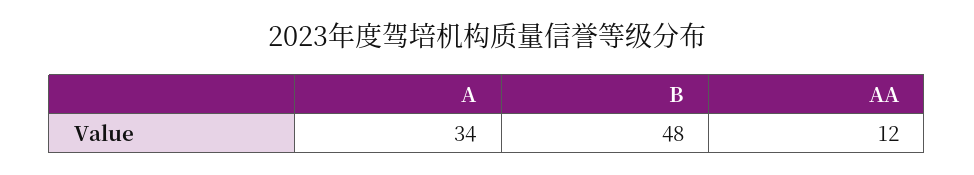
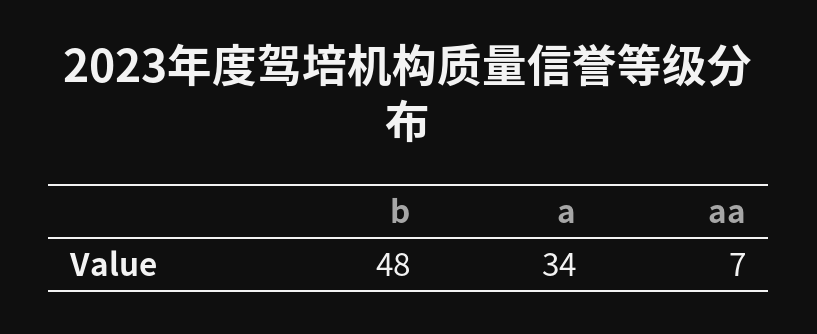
AA: 12 -> 7

